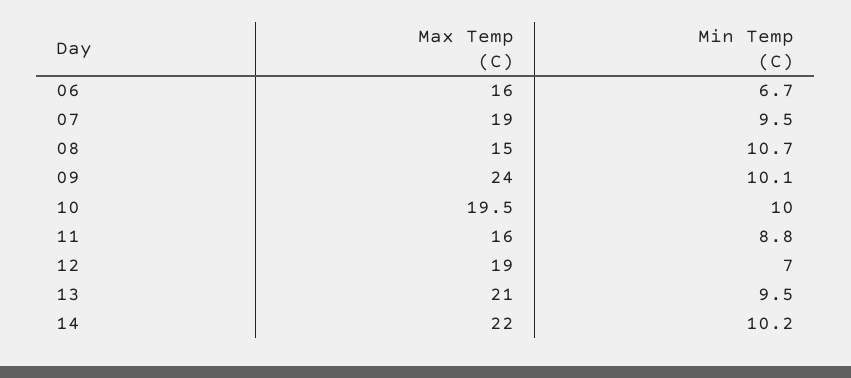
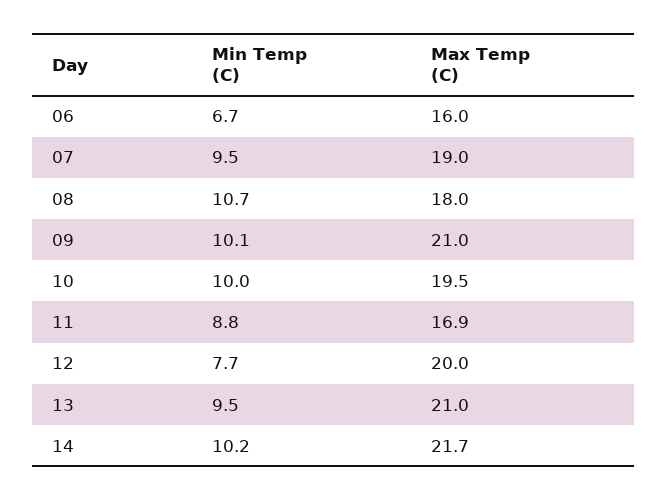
Max Temp (C), 08: 15 -> 18
Max Temp (C), 09: 24 -> 21
Max Temp (C), 11: 16 -> 16.9
Max Temp (C), 12: 19 -> 20
Min Temp (C), 12: 7 -> 7.7
Max Temp (C), 14: 22 -> 21.7

